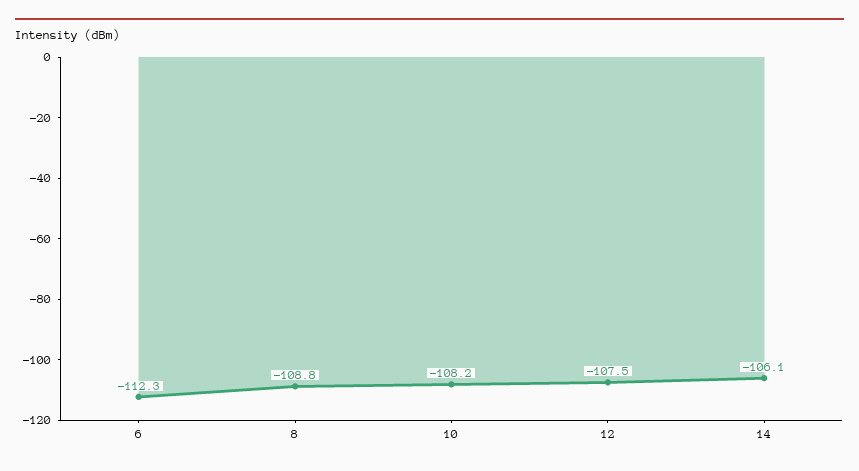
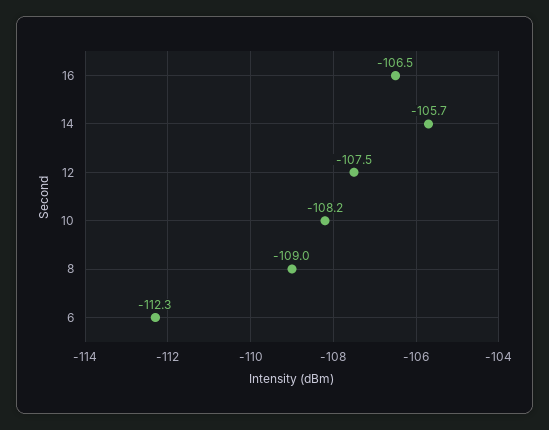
8: -108.8 -> -109
14: -106.1 -> -105.7
16: none -> -106.5

